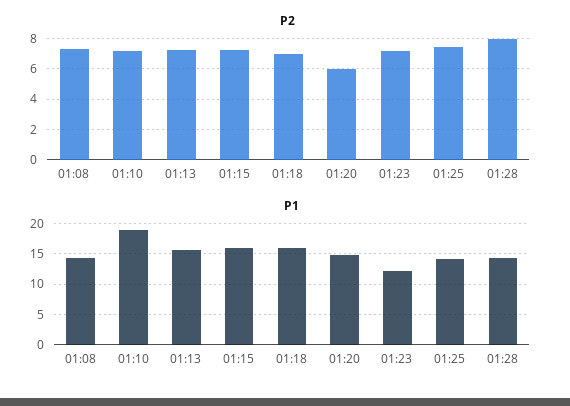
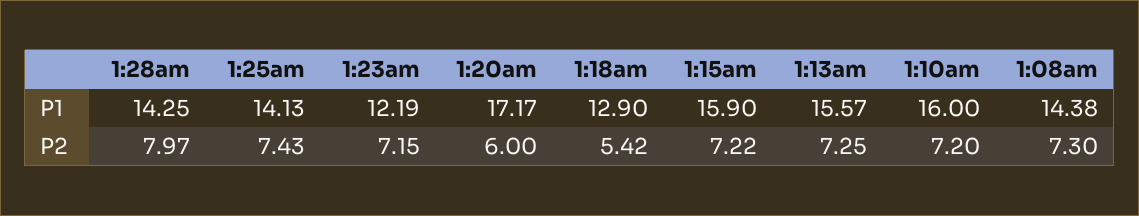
P2, 01:18: 7 -> 5.42
P1, 01:10: 19 -> 16
P1, 01:18: 16 -> 12.9
P1, 01:20: 15 -> 17.17

